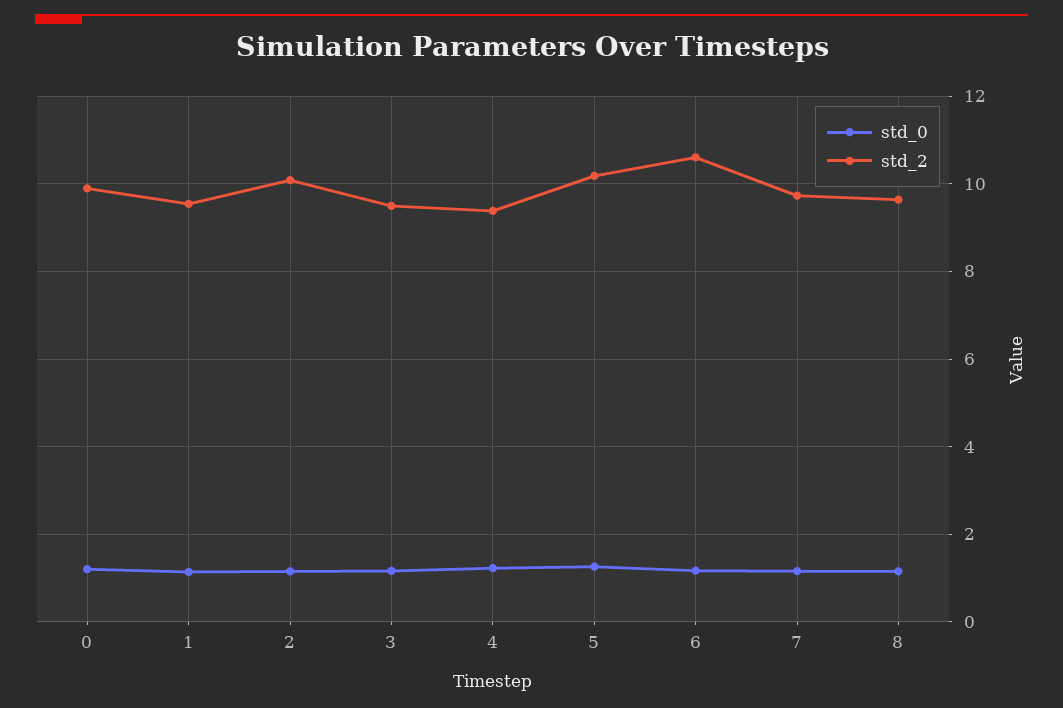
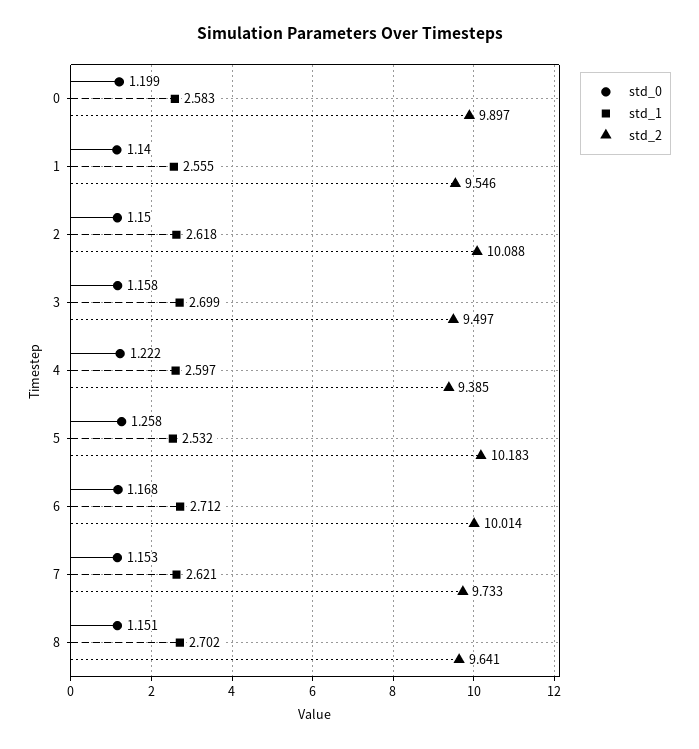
std_2, 6: 10.6 -> 10.014
std_1, 0: none -> 2.583
std_1, 1: none -> 2.555
std_1, 2: none -> 2.618
std_1, 3: none -> 2.699
std_1, 4: none -> 2.597
std_1, 5: none -> 2.532
std_1, 6: none -> 2.712
std_1, 7: none -> 2.621
std_1, 8: none -> 2.702

